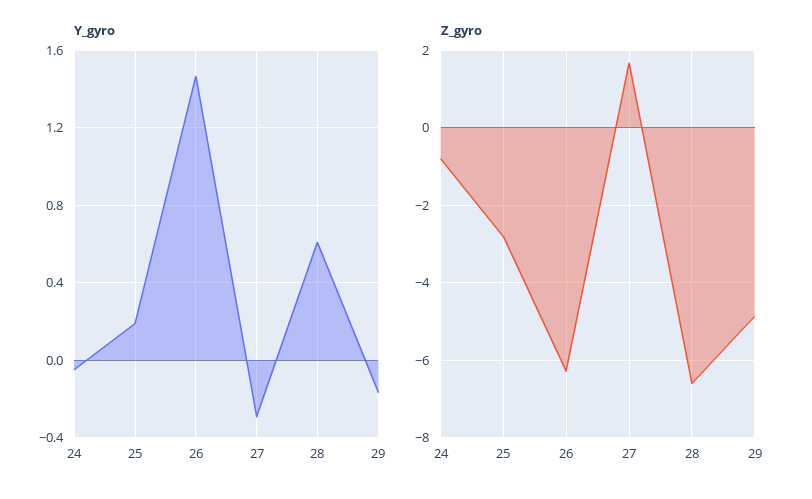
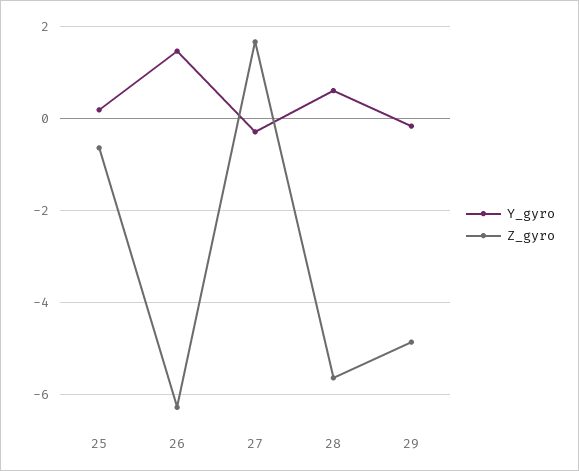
Y_gyro, 24: -0.05 -> none
Z_gyro, 24: -0.8 -> none
Z_gyro, 25: -2.8 -> -0.6
Z_gyro, 28: -6.6 -> -5.6

